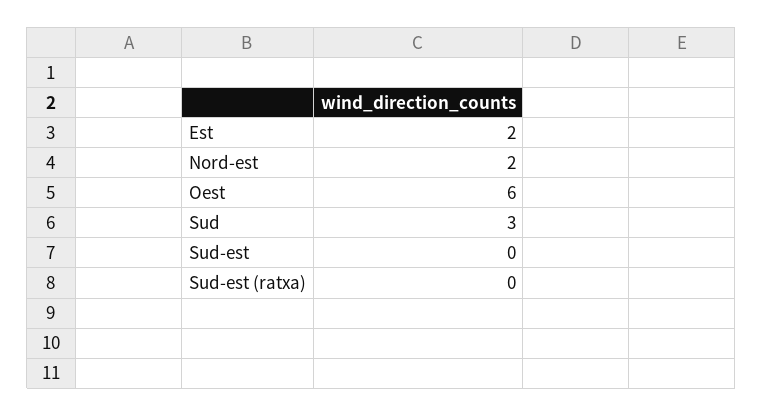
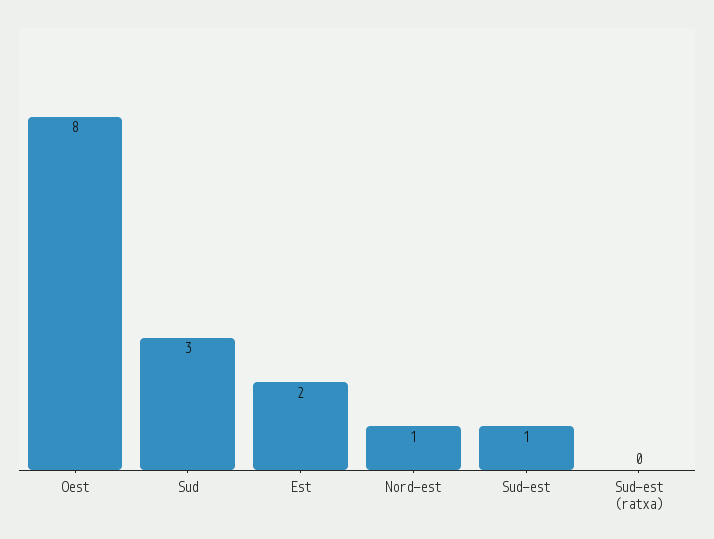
Nord-est: 2 -> 1
Oest: 6 -> 8
Sud-est: 0 -> 1

